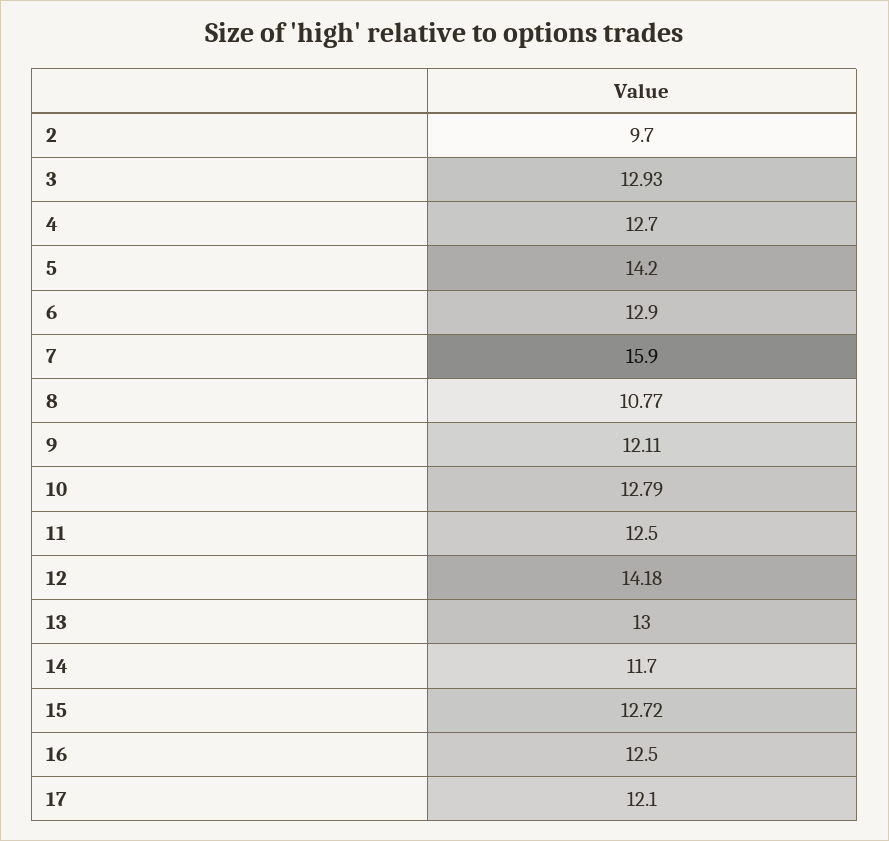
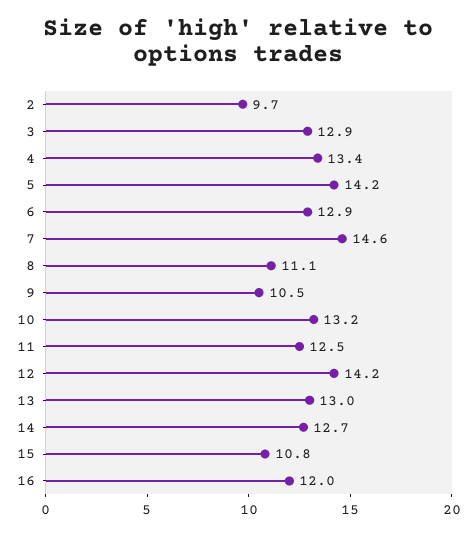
4: 12.7 -> 13.4
7: 15.9 -> 14.6
8: 10.77 -> 11.1
9: 12.11 -> 10.5
10: 12.79 -> 13.2
14: 11.7 -> 12.7
15: 12.72 -> 10.8
16: 12.5 -> 12
17: 12.1 -> none

